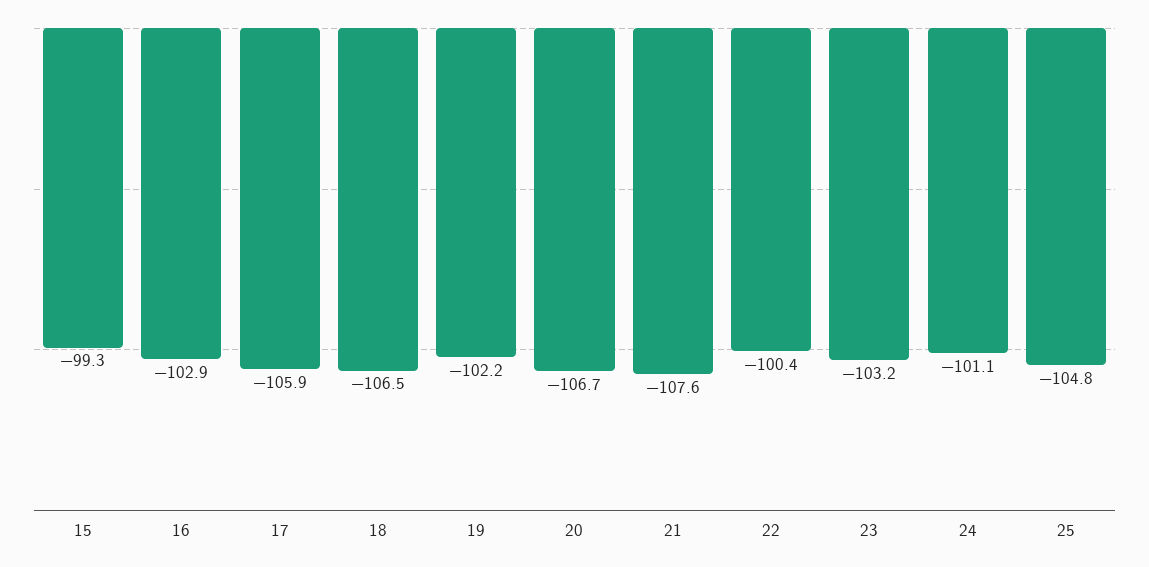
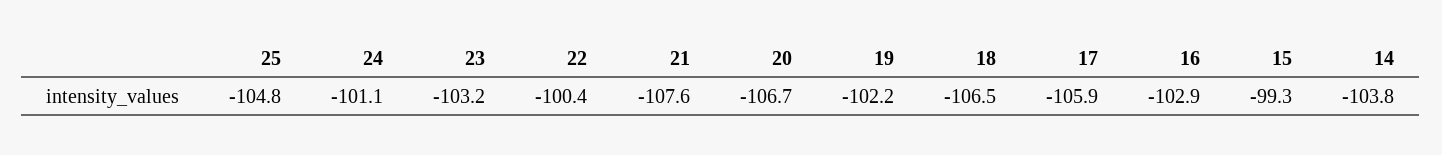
14: none -> -103.8

